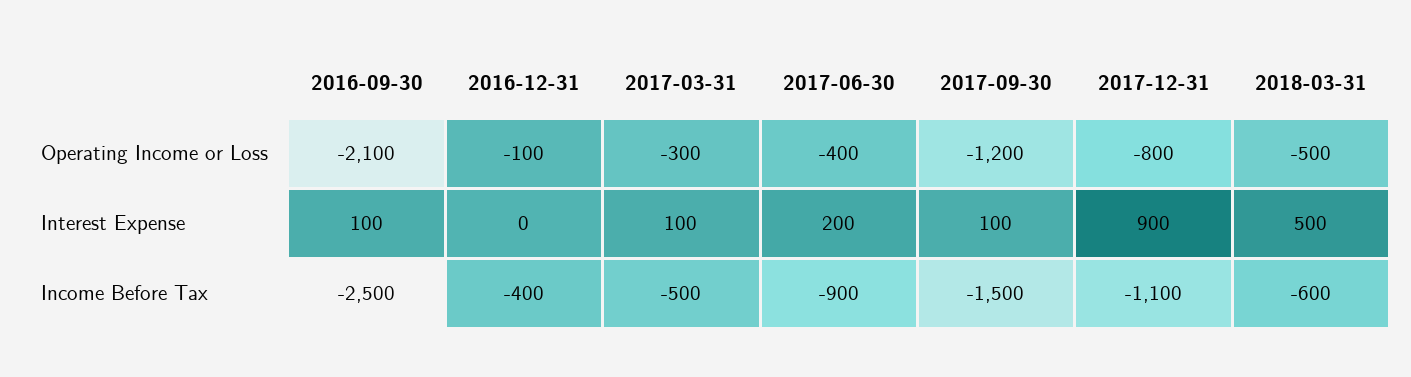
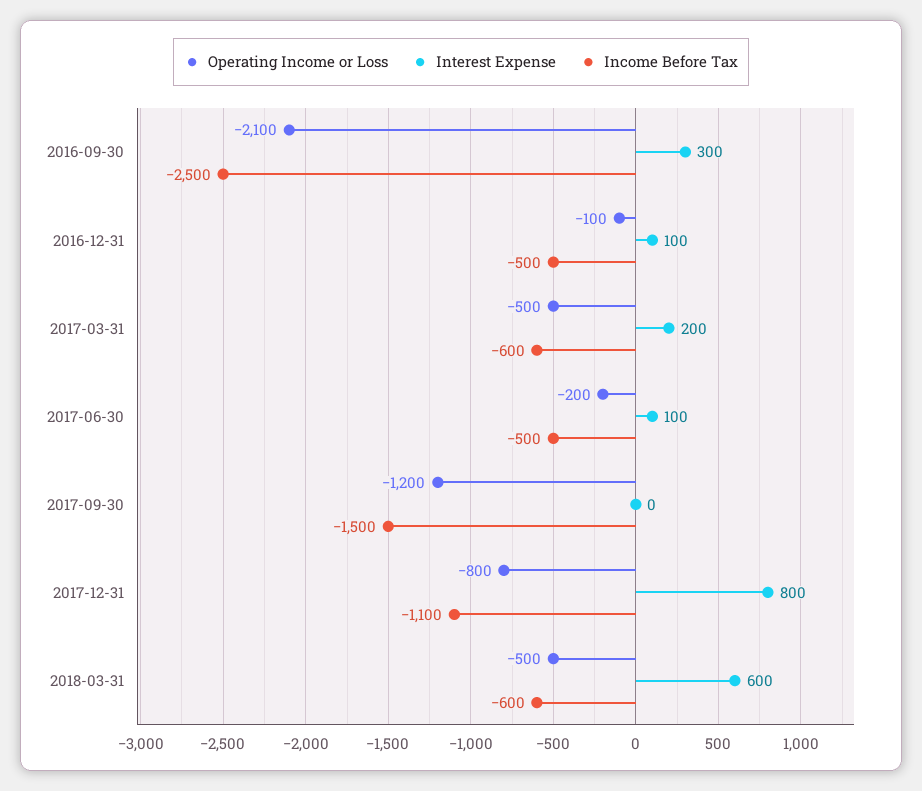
Operating Income or Loss, 2017-03-31: -300 -> -500
Operating Income or Loss, 2017-06-30: -400 -> -200
Interest Expense, 2016-09-30: 100 -> 300
Interest Expense, 2016-12-31: 0 -> 100
Interest Expense, 2017-03-31: 100 -> 200
Interest Expense, 2017-06-30: 200 -> 100
Interest Expense, 2017-09-30: 100 -> 0
Interest Expense, 2017-12-31: 900 -> 800
Interest Expense, 2018-03-31: 500 -> 600
Income Before Tax, 2016-12-31: -400 -> -500
Income Before Tax, 2017-03-31: -500 -> -600
Income Before Tax, 2017-06-30: -900 -> -500

